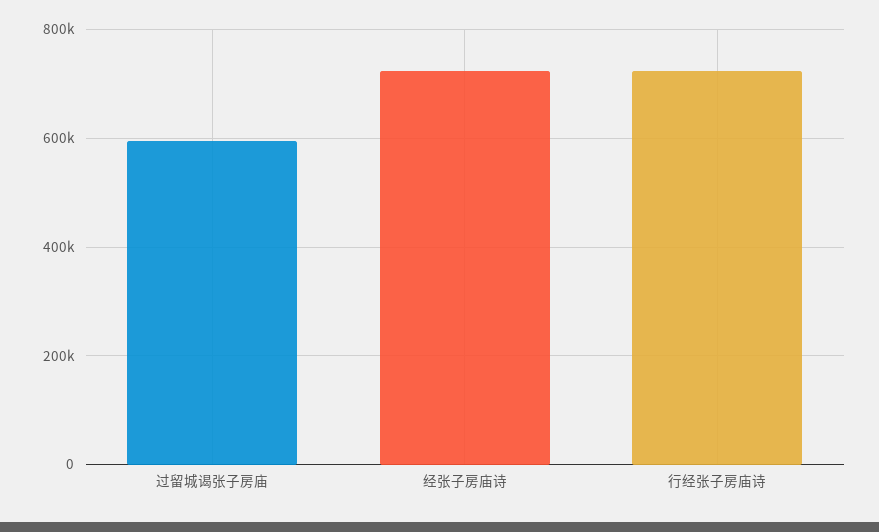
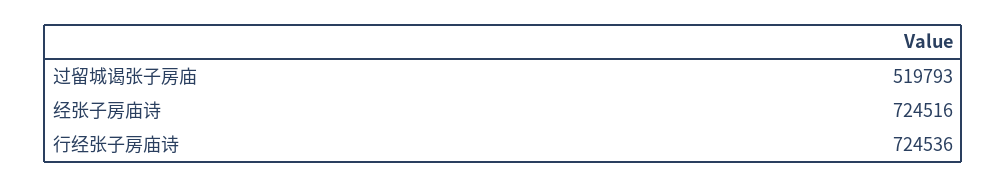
过留城谒张子房庙: 600000 -> 519793

